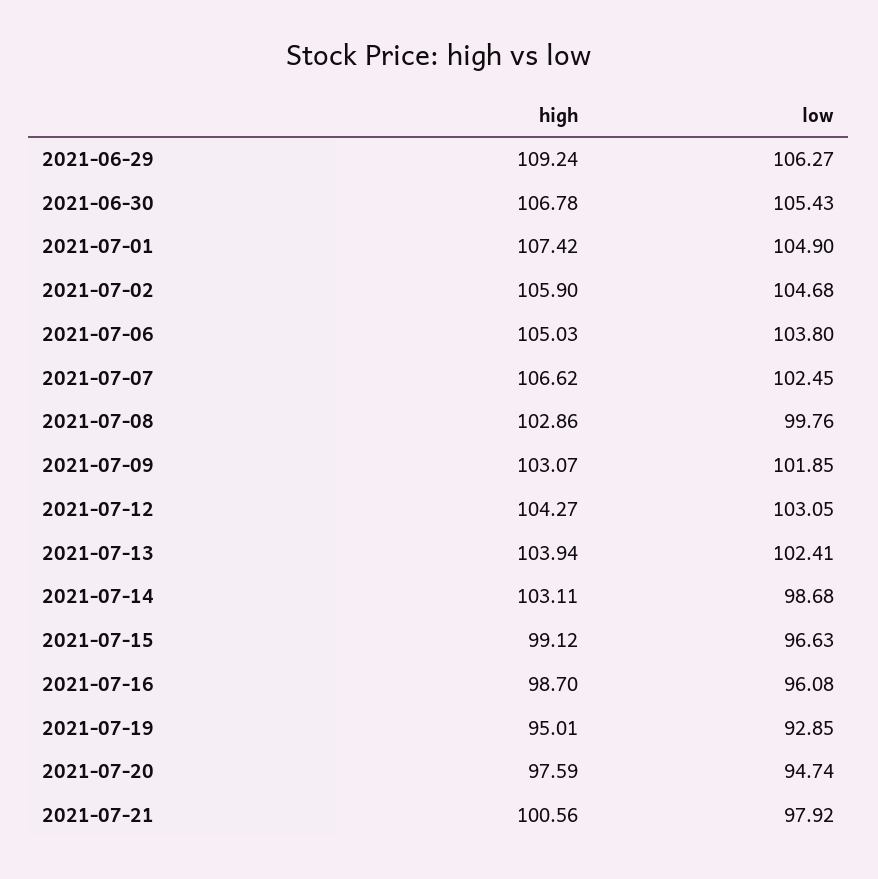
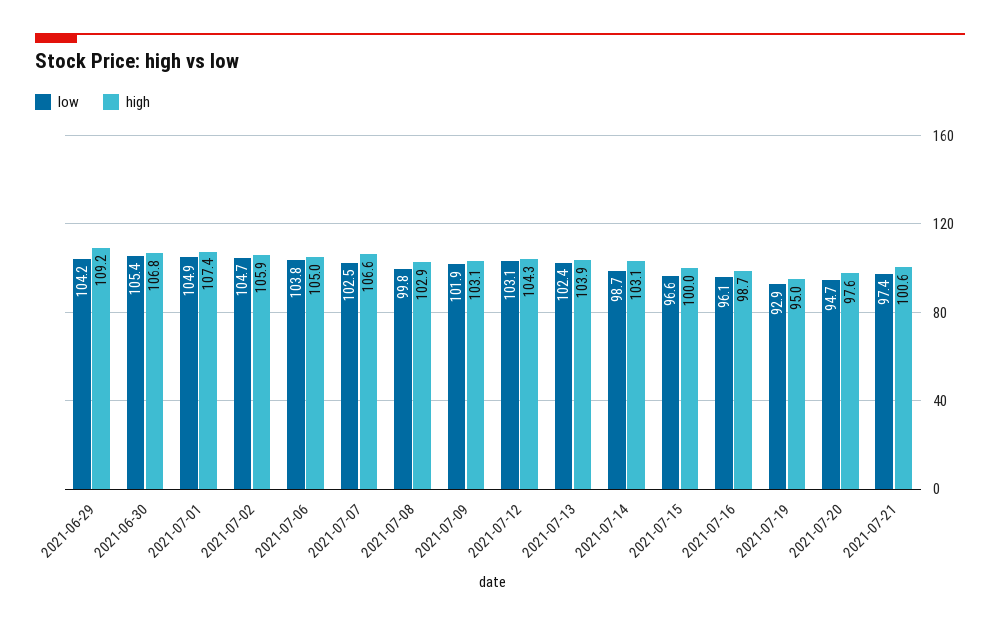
low, 2021-06-29: 106.27 -> 104.2
high, 2021-07-15: 99.12 -> 100
low, 2021-07-21: 97.92 -> 97.4

